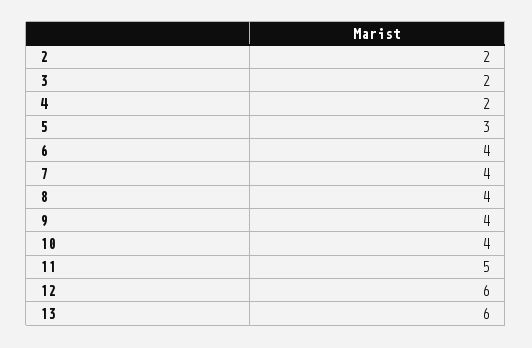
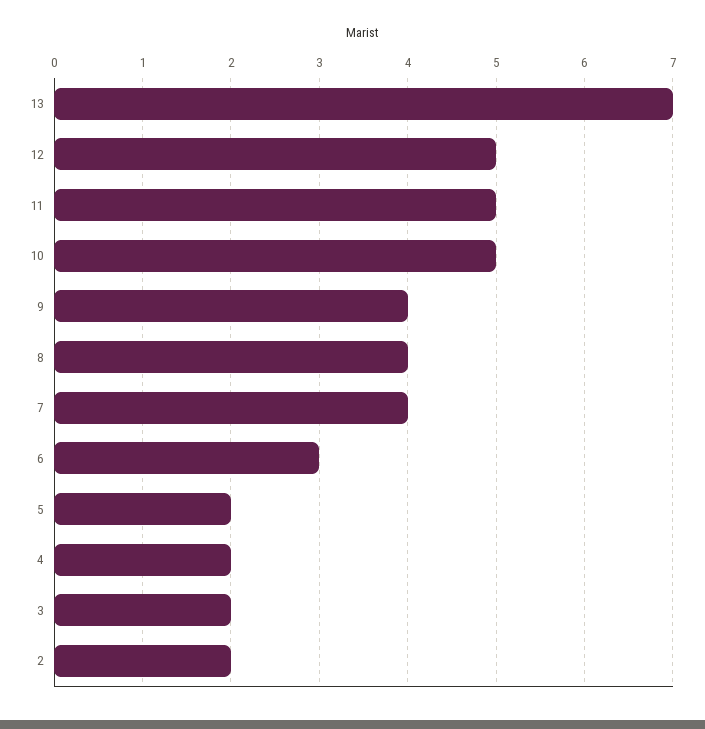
5: 3 -> 2
6: 4 -> 3
10: 4 -> 5
12: 6 -> 5
13: 6 -> 7

